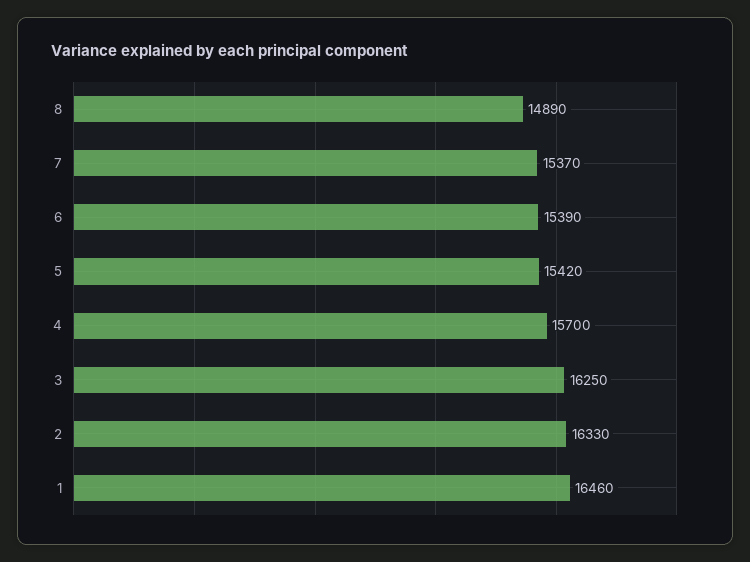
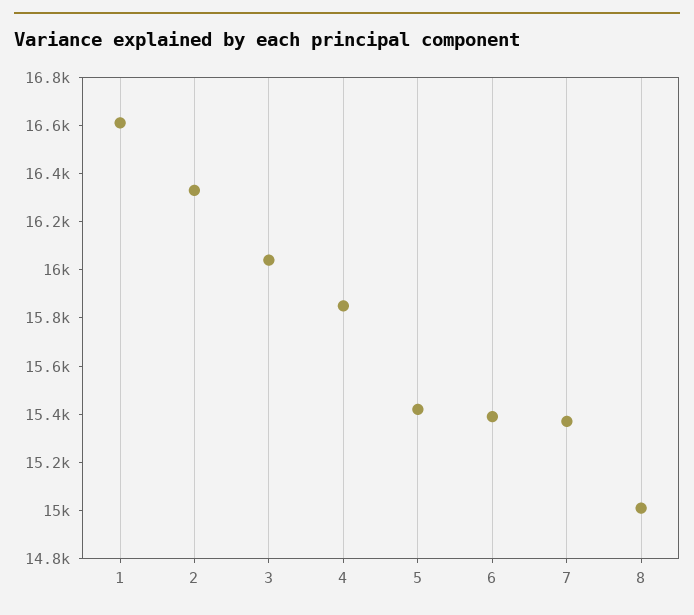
8: 14890 -> 15000
4: 15700 -> 15850
3: 16250 -> 16050
1: 16460 -> 16600

